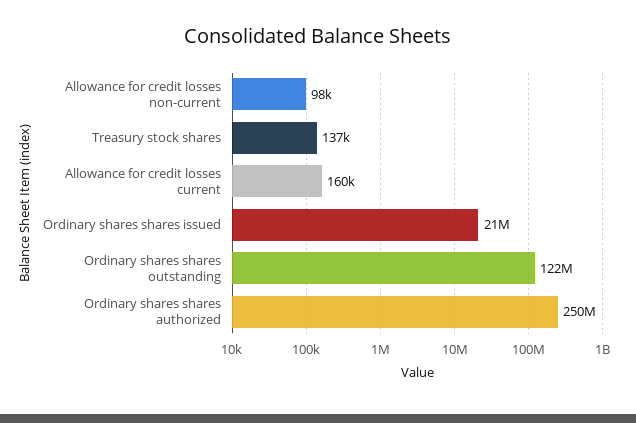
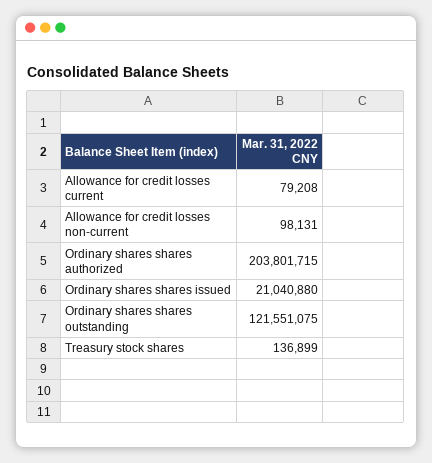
Allowance for credit losses current: 160000 -> 79208
Ordinary shares shares authorized: 250000000 -> 203801715

